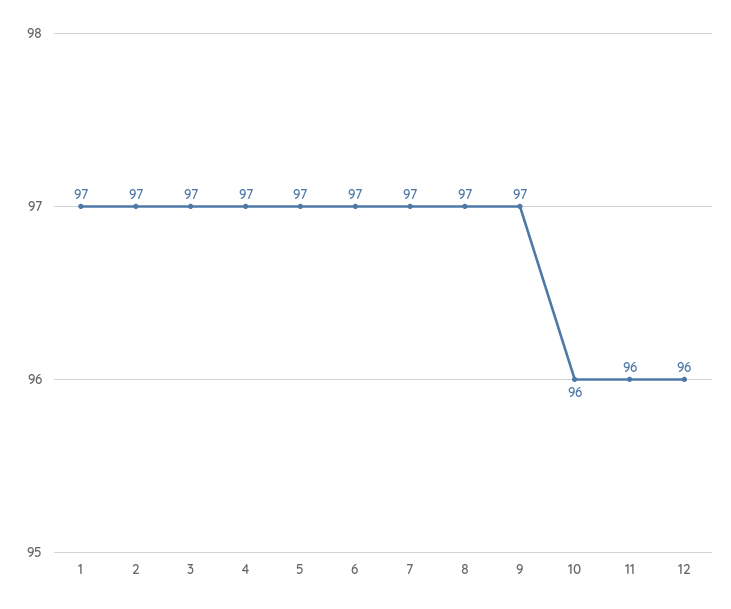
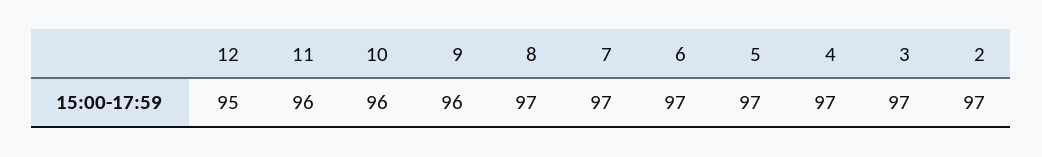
1: 97 -> none
9: 97 -> 96
12: 96 -> 95

